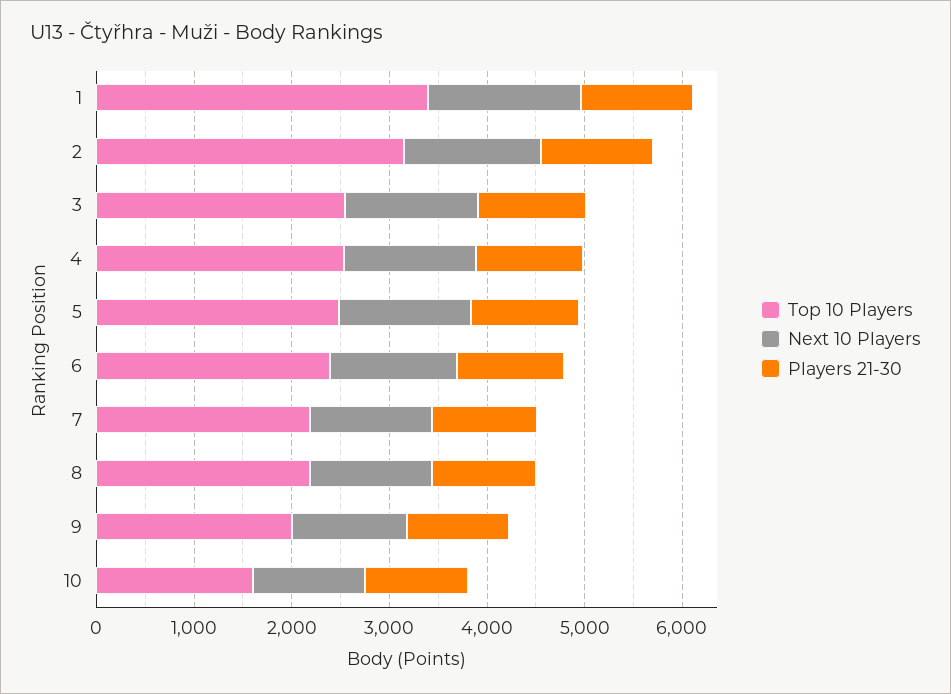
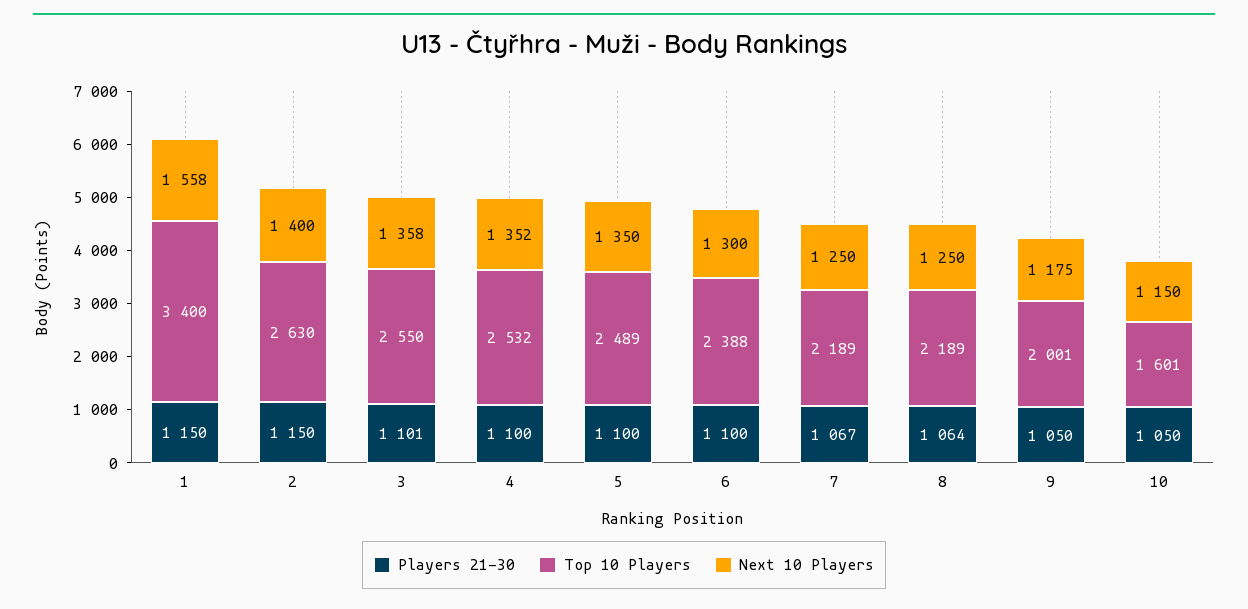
Top 10 Players, 2: 3200 -> 2630

